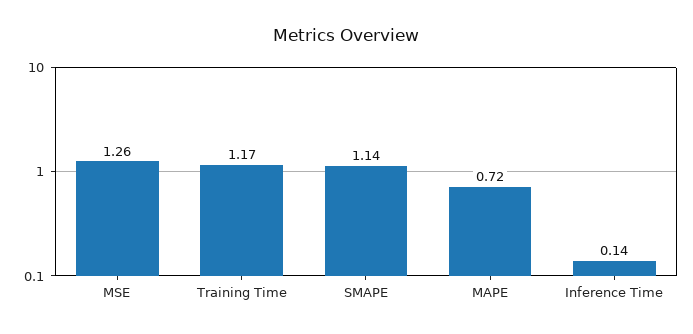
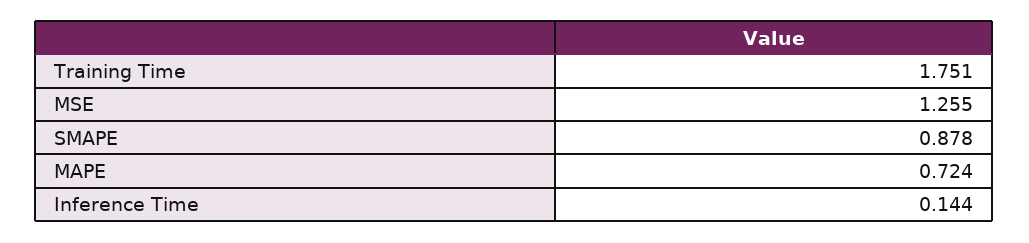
Training Time: 1.17 -> 1.751
SMAPE: 1.14 -> 0.878

